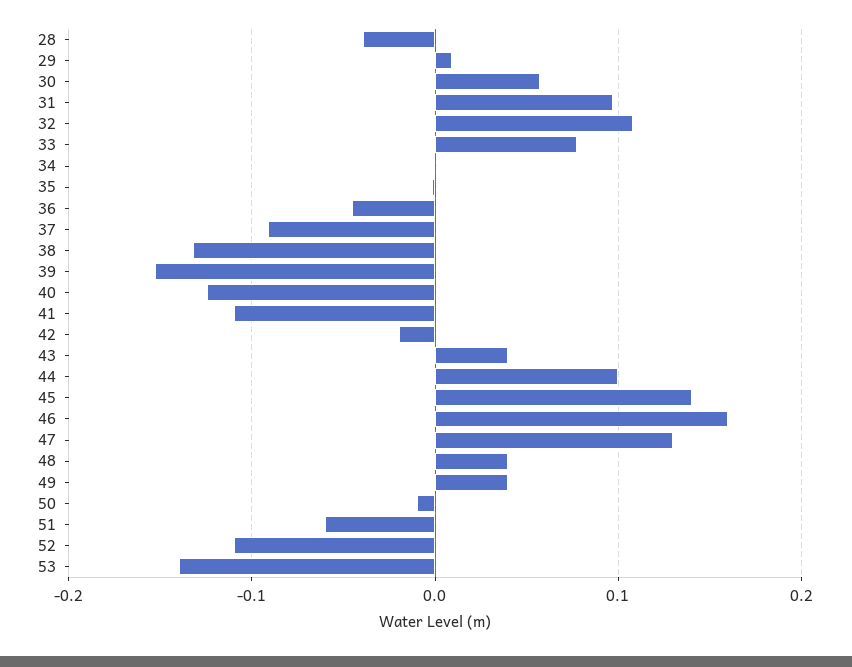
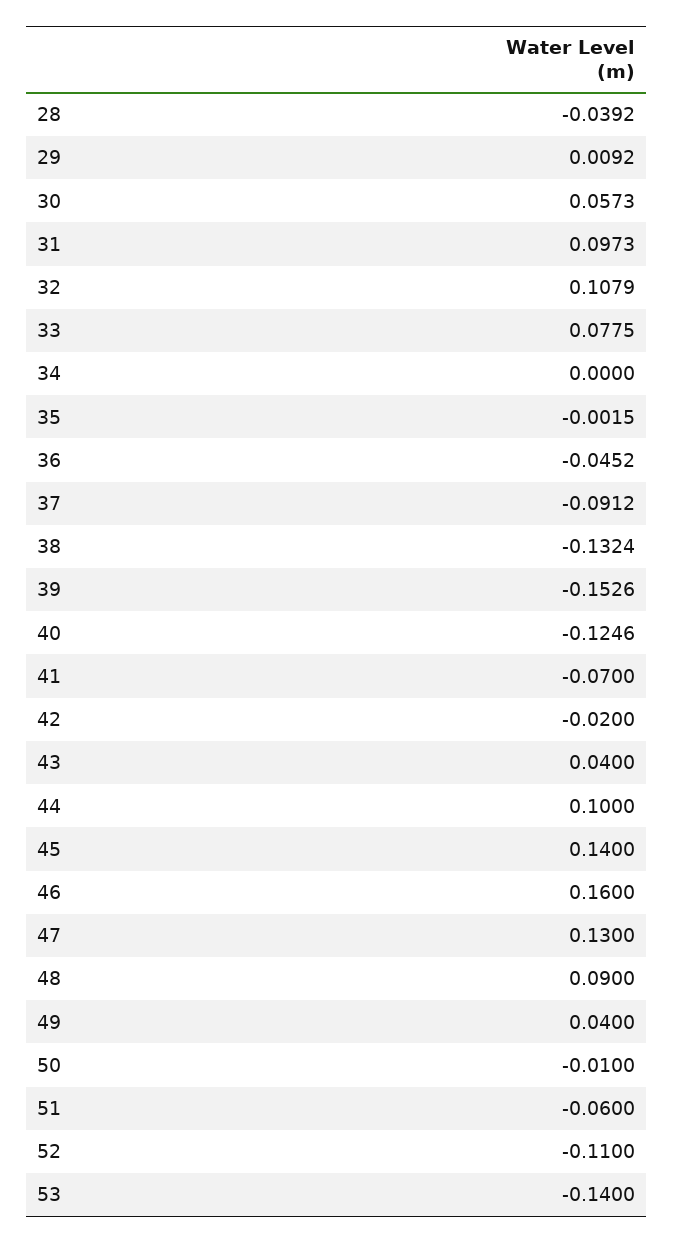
41: -0.11 -> -0.07
48: 0.04 -> 0.09

